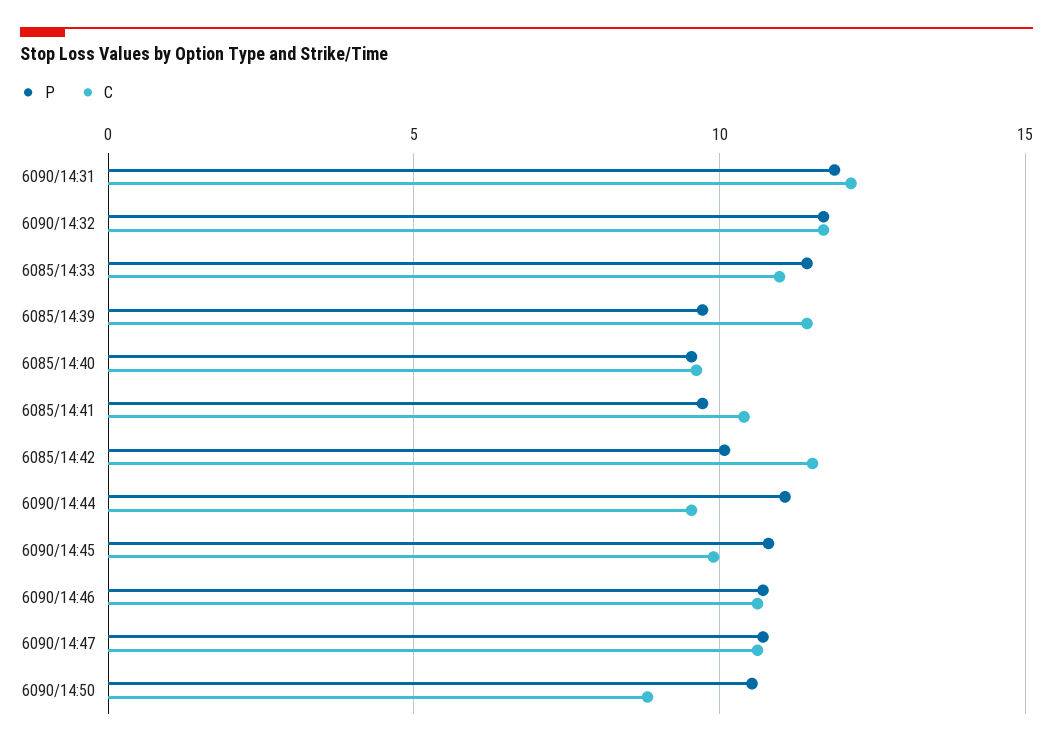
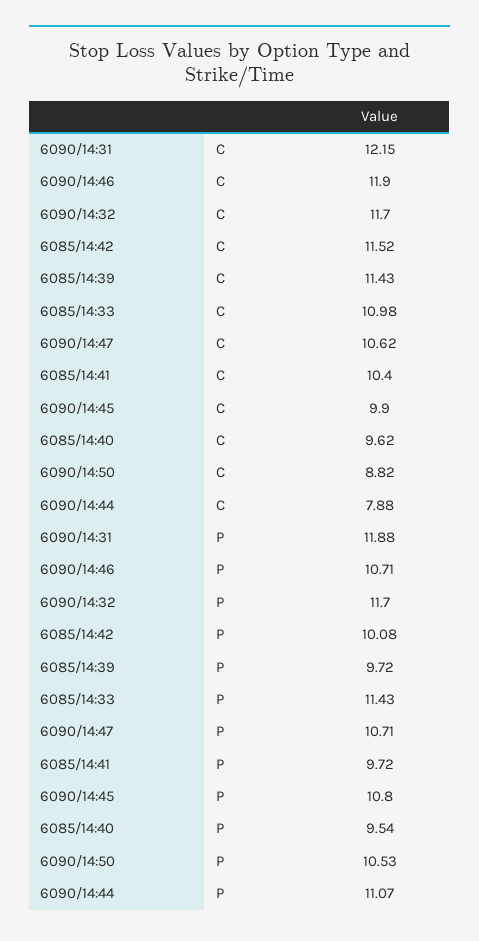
C, 6090/14:44: 9.5 -> 7.88
C, 6090/14:46: 10.5 -> 11.9

